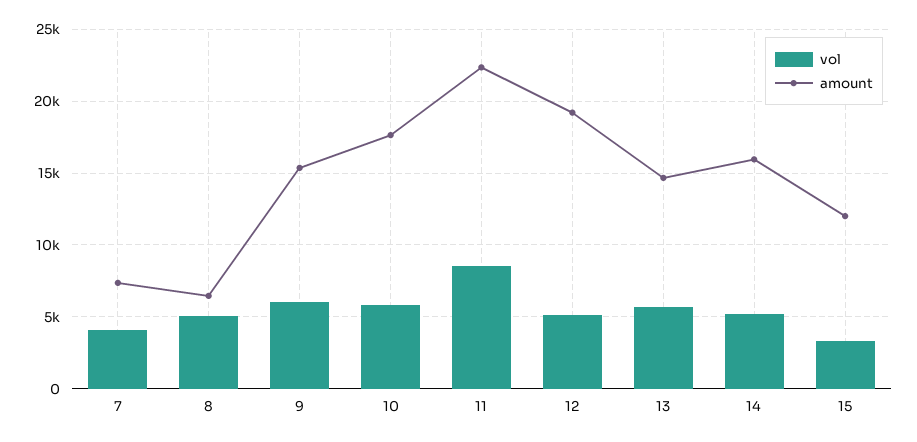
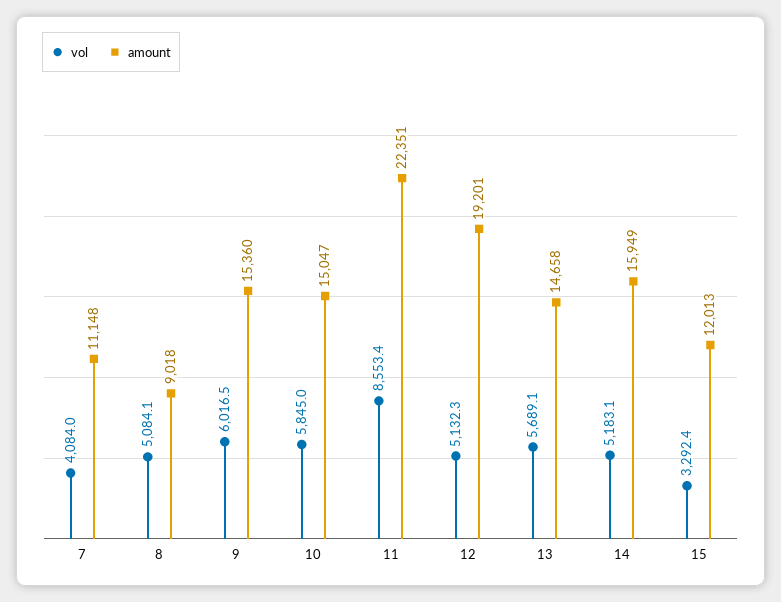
amount, 7: 7500 -> 11148
amount, 8: 6500 -> 9018
amount, 10: 17500 -> 15047

